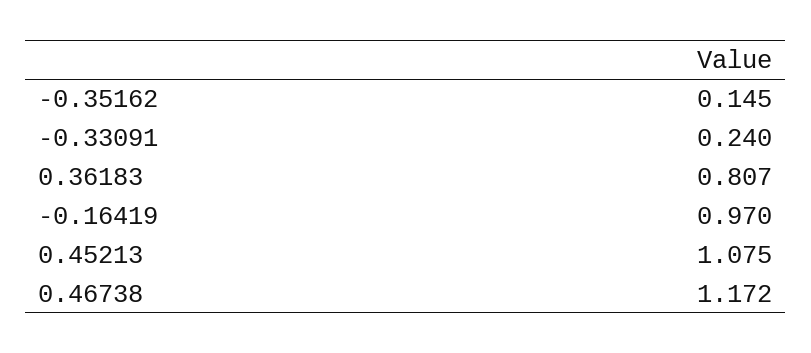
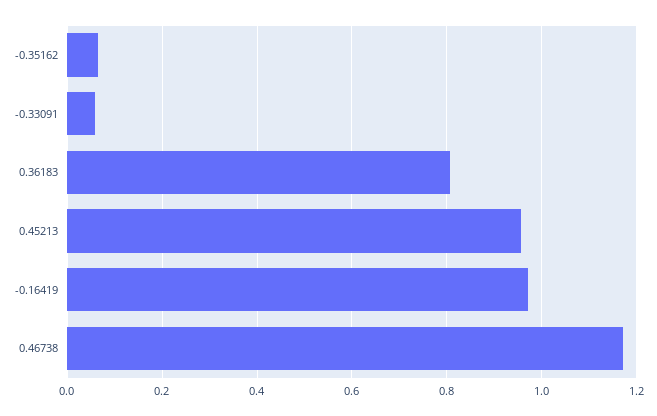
-0.35162: 0.145 -> 0.06
-0.33091: 0.24 -> 0.06
0.45213: 1.075 -> 0.96

